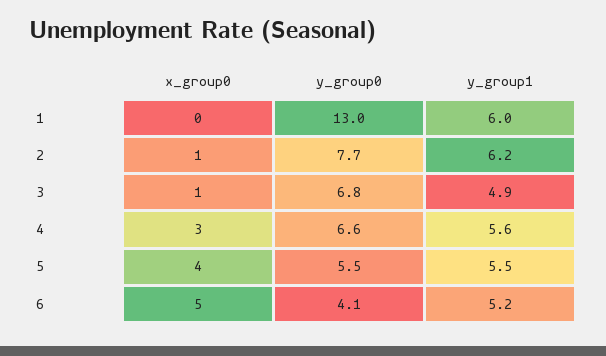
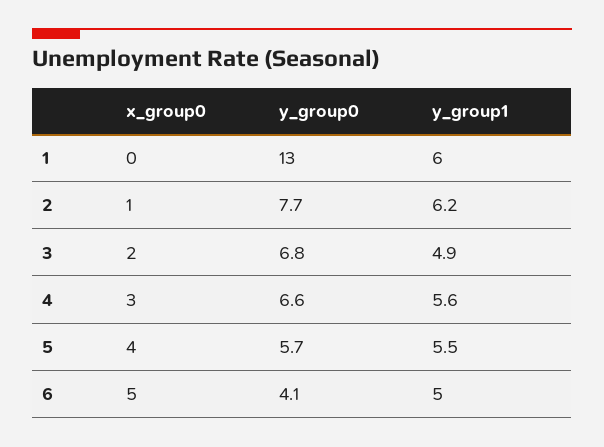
x_group0, 3: 1 -> 2
y_group0, 5: 5.5 -> 5.7
y_group1, 6: 5.2 -> 5

